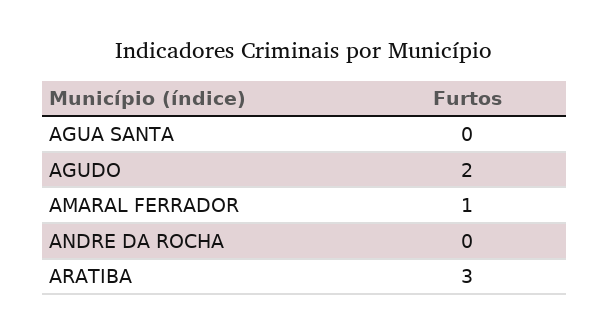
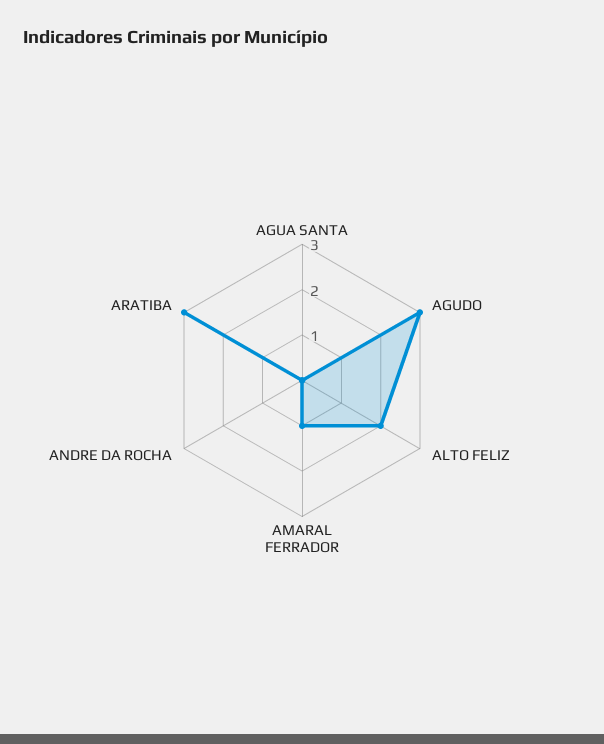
AGUDO: 2 -> 3
ALTO FELIZ: none -> 2

